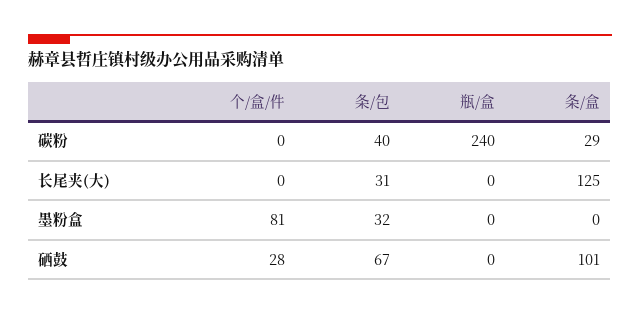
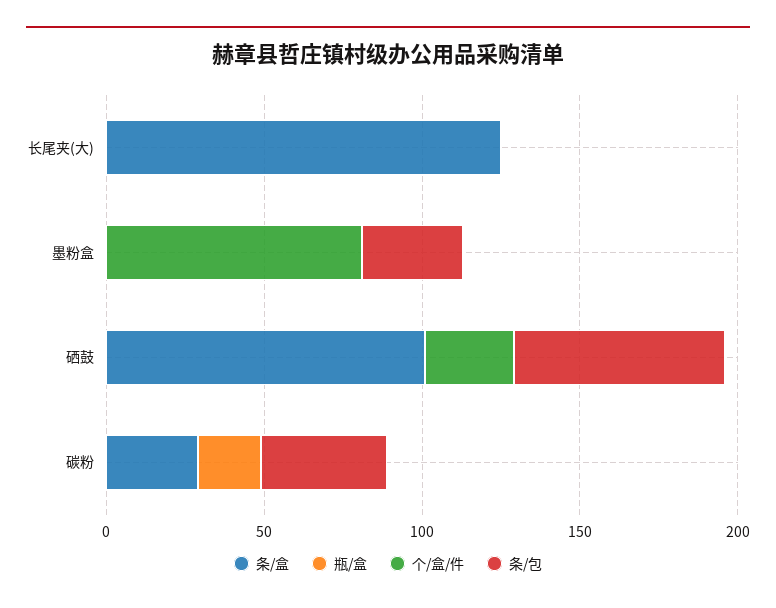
瓶/盒, 碳粉: 240 -> 20
条/包, 长尾夹(大): 31 -> 0

